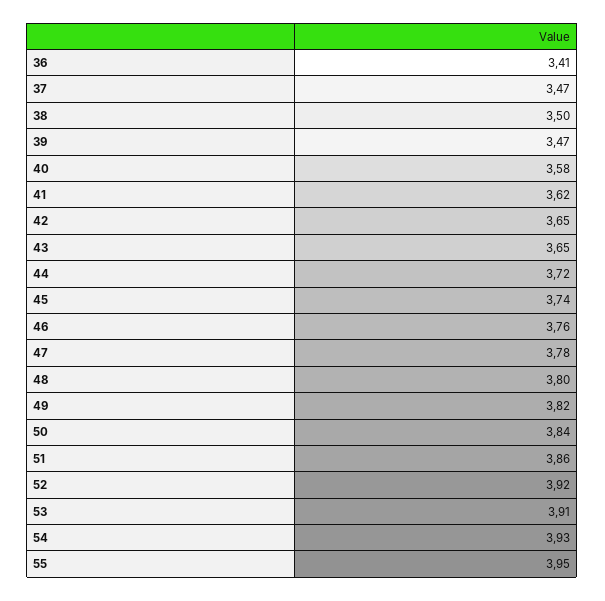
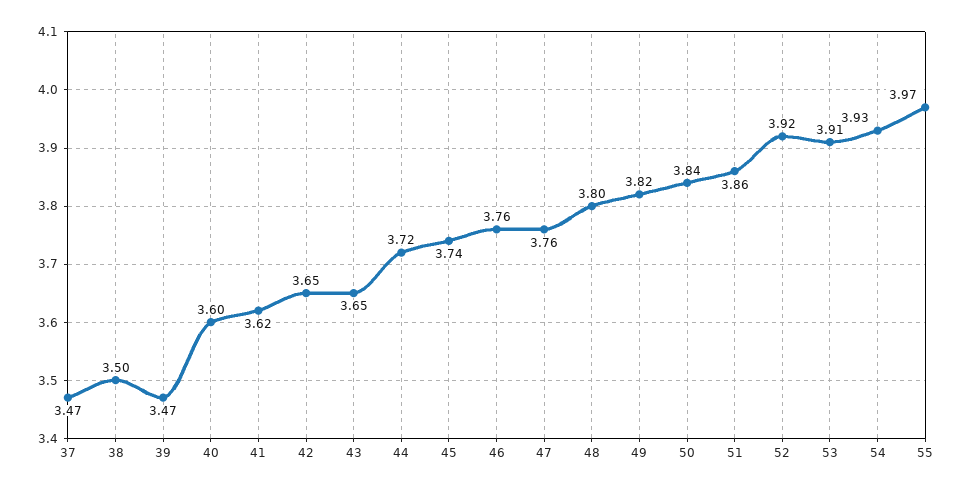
36: 3.41 -> none
40: 3.58 -> 3.6
47: 3.78 -> 3.76
55: 3.95 -> 3.97

